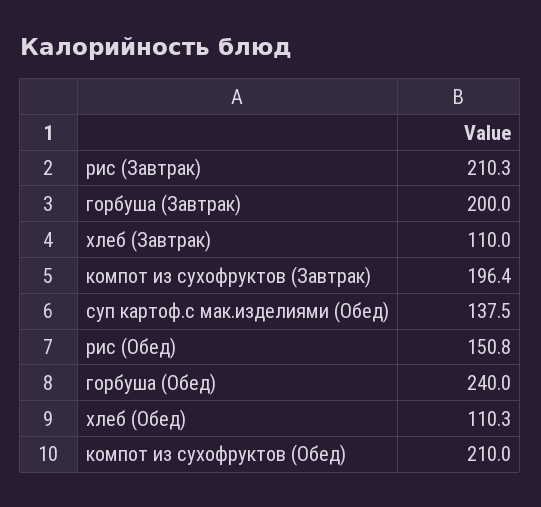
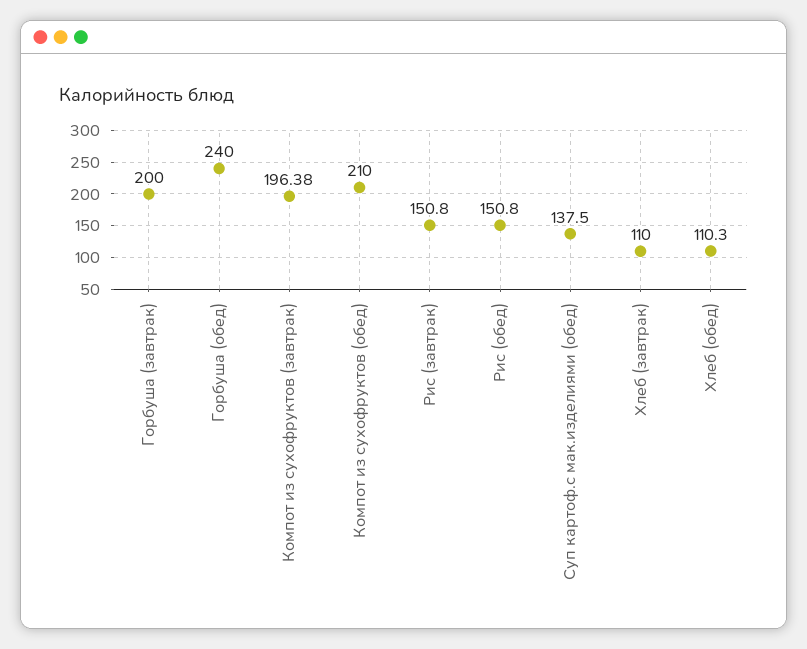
рис (Завтрак): 210.3 -> 150.8

